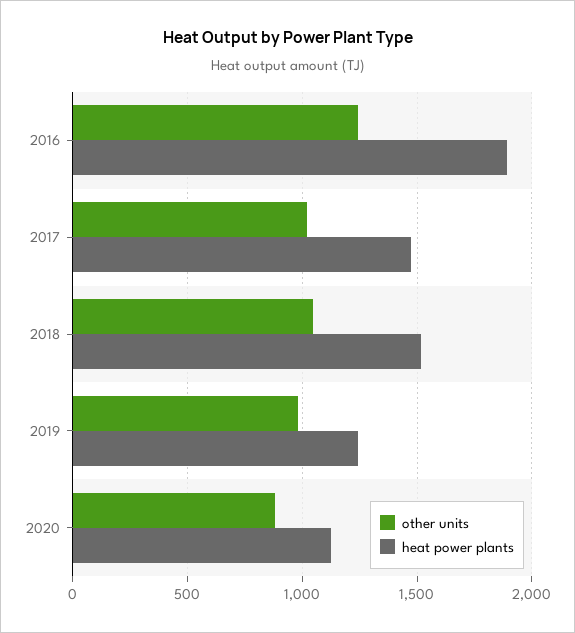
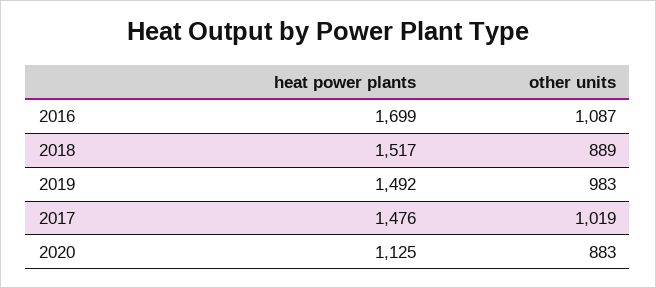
other units, 2016: 1250 -> 1087
heat power plants, 2016: 1900 -> 1699
other units, 2018: 1050 -> 889
heat power plants, 2019: 1250 -> 1492

